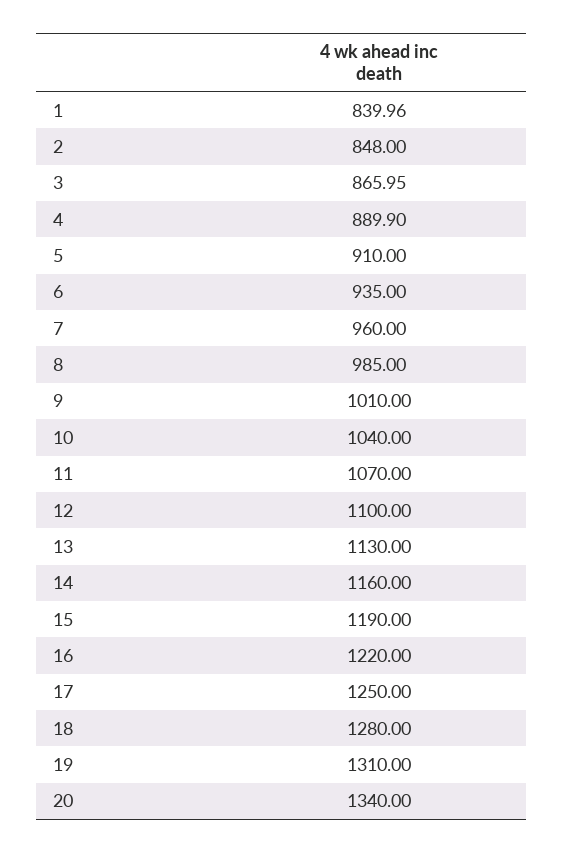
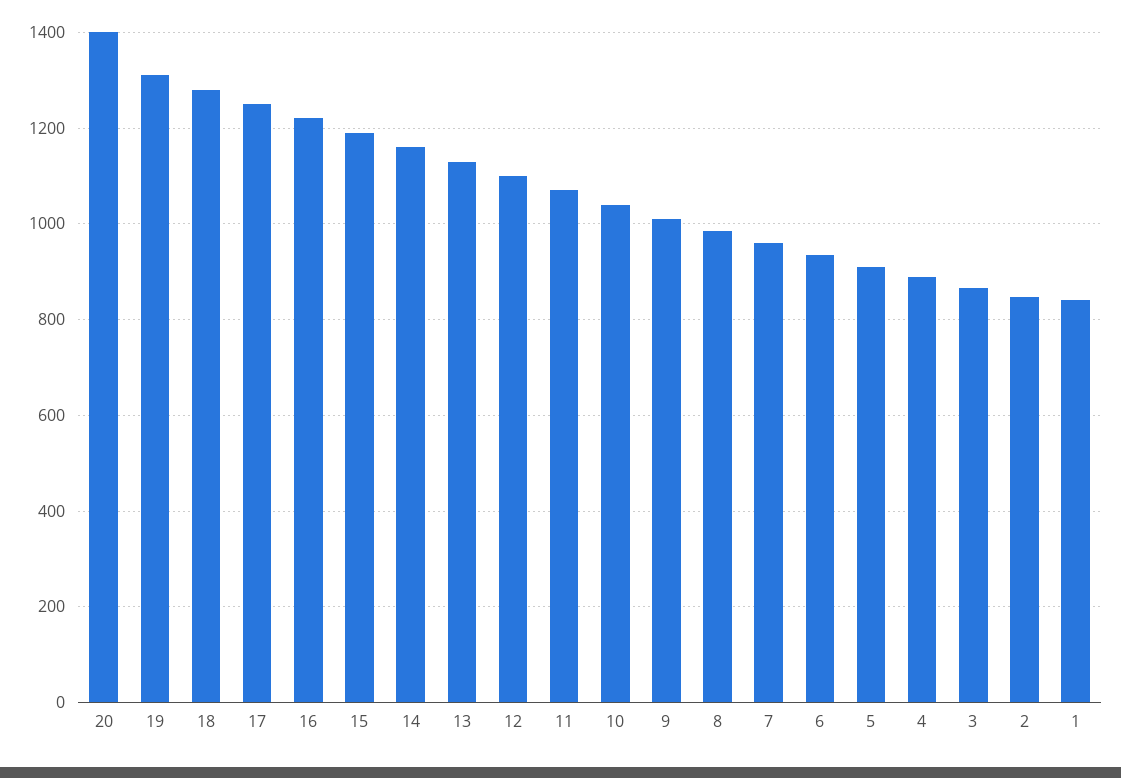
20: 1340 -> 1400

